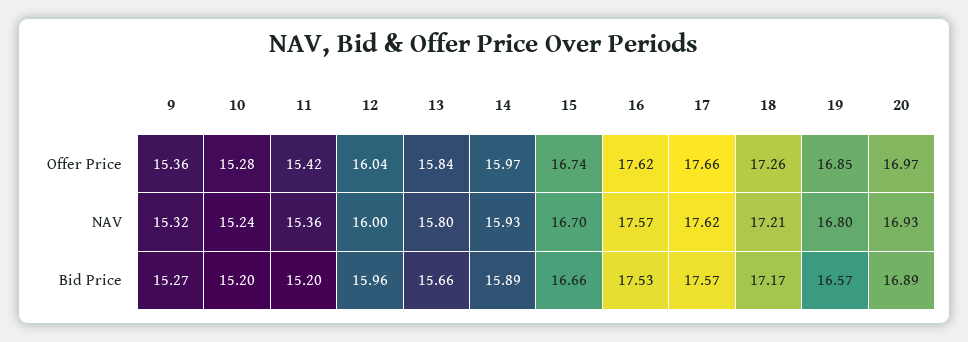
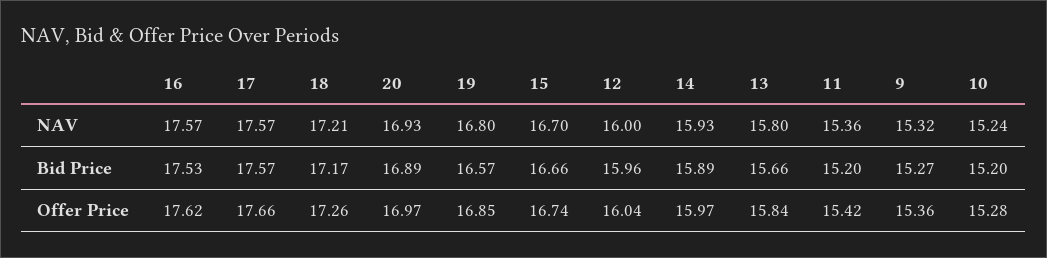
17, NAV: 17.62 -> 17.57

